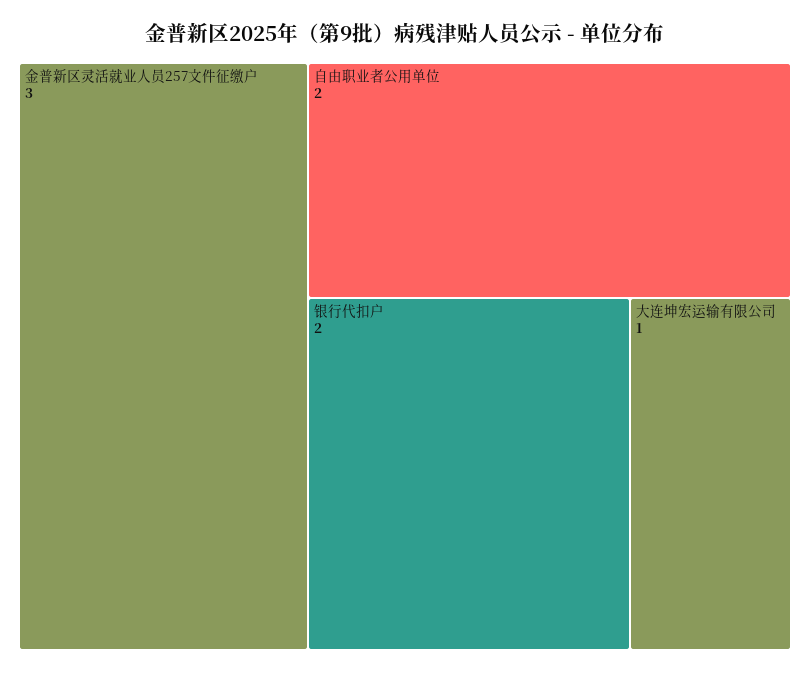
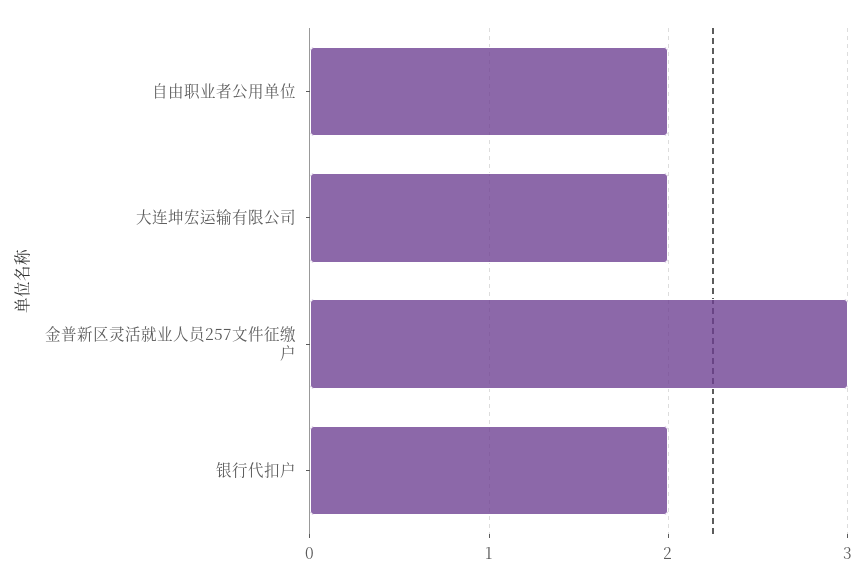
大连坤宏运输有限公司: 1 -> 2

